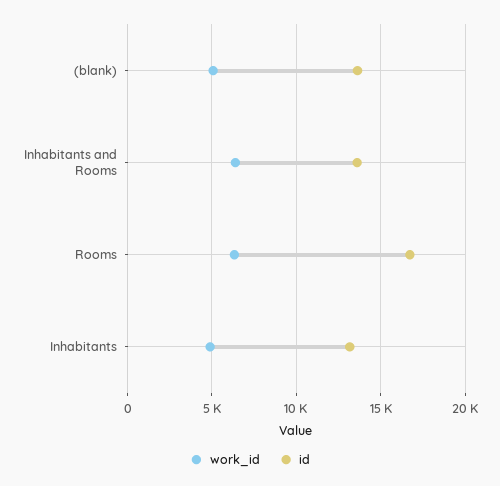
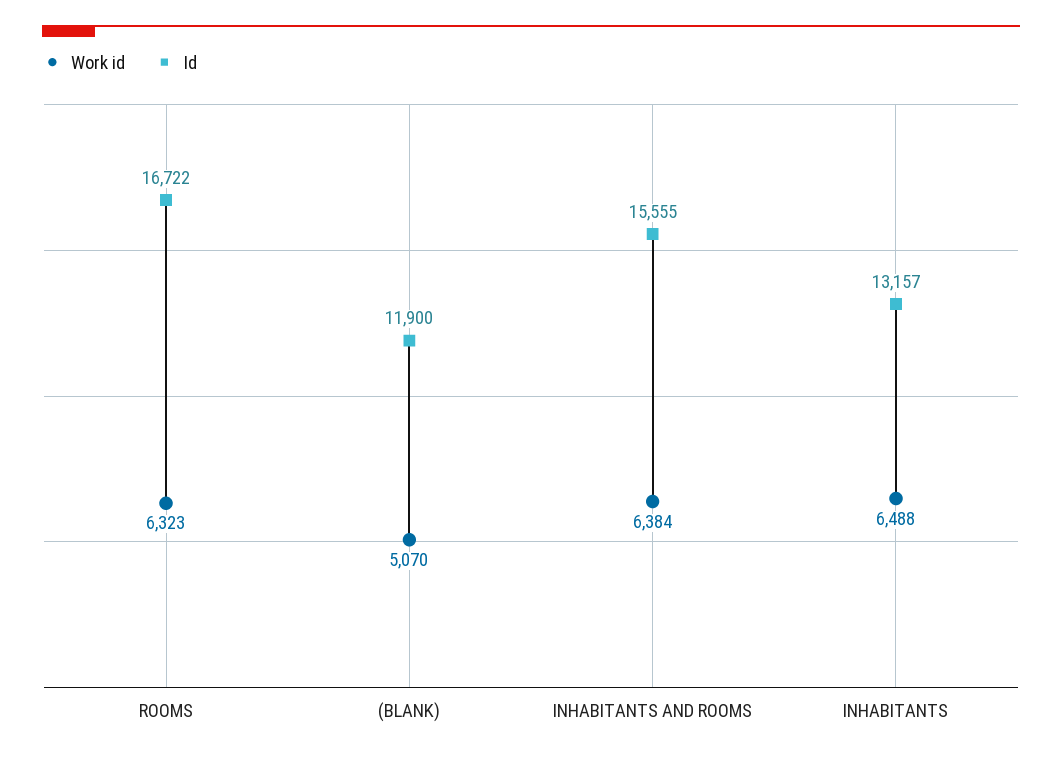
id, (blank): 13500 -> 11900
id, Inhabitants and Rooms: 13500 -> 15555
work_id, Inhabitants: 5000 -> 6488

